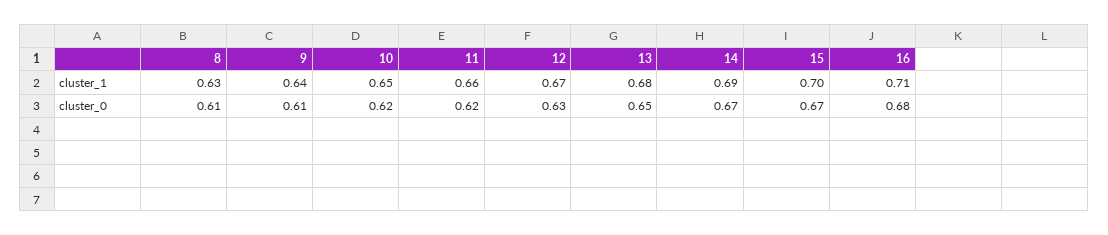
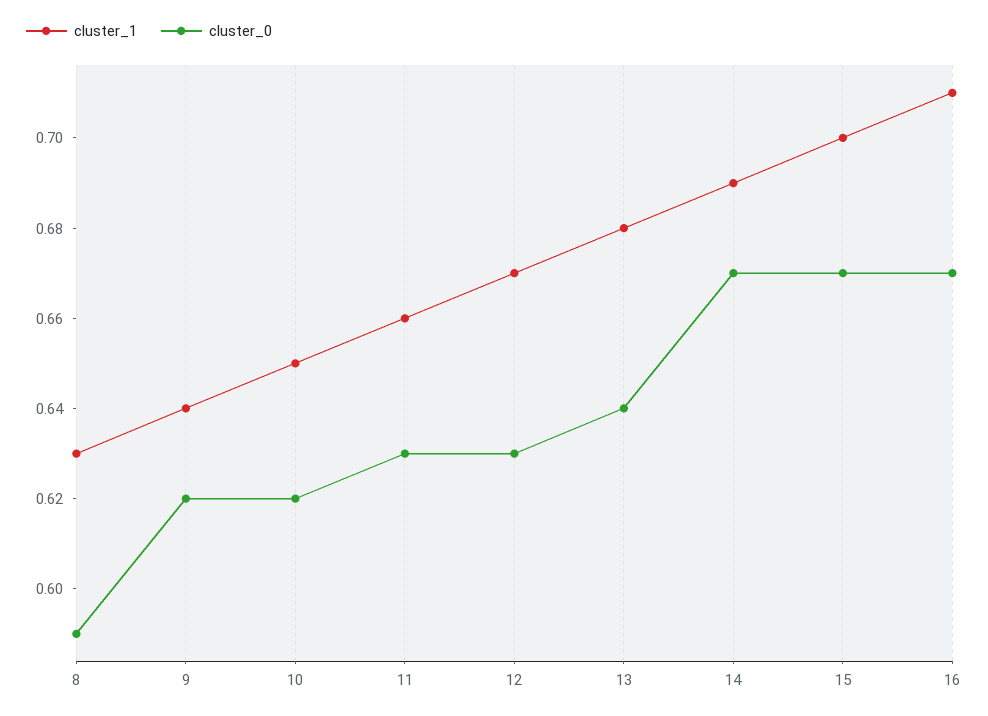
cluster_0, 8: 0.61 -> 0.59
cluster_0, 9: 0.61 -> 0.62
cluster_0, 11: 0.62 -> 0.63
cluster_0, 13: 0.65 -> 0.64
cluster_0, 16: 0.68 -> 0.67

